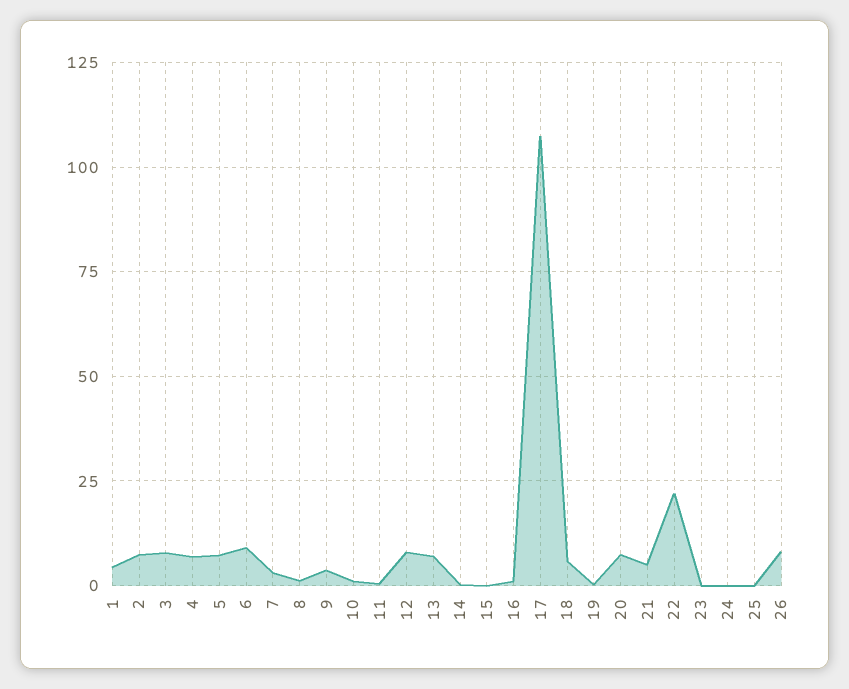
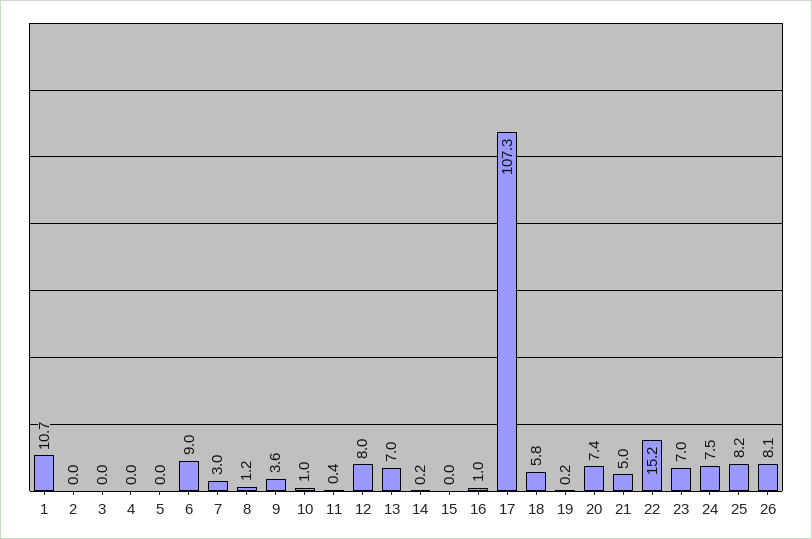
1: 5 -> 10.7
2: 7.5 -> 0
3: 7.5 -> 0
4: 7.5 -> 0
5: 7.5 -> 0
22: 22.5 -> 15.2
23: 0 -> 7
24: 0 -> 7.5
25: 0 -> 8.2

